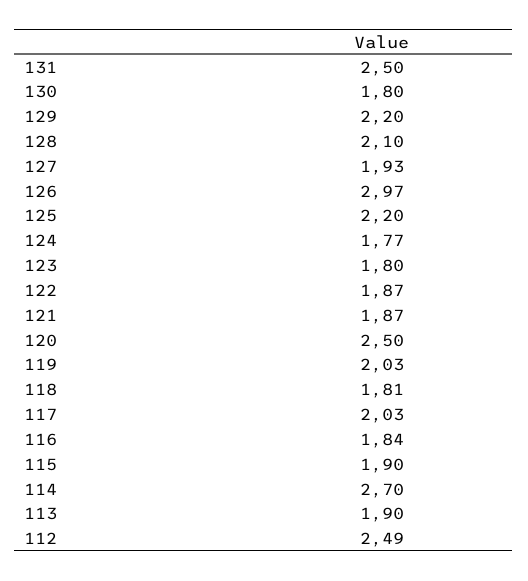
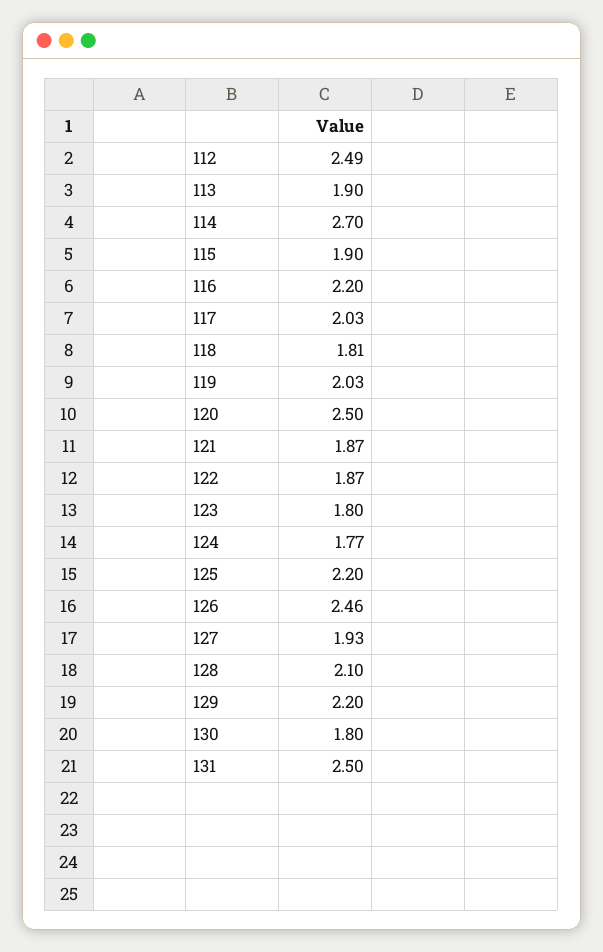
126: 2.97 -> 2.46
116: 1.84 -> 2.2

